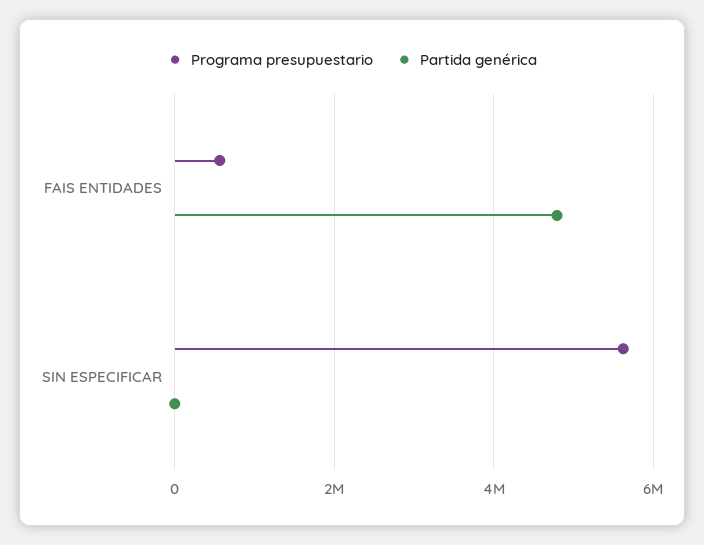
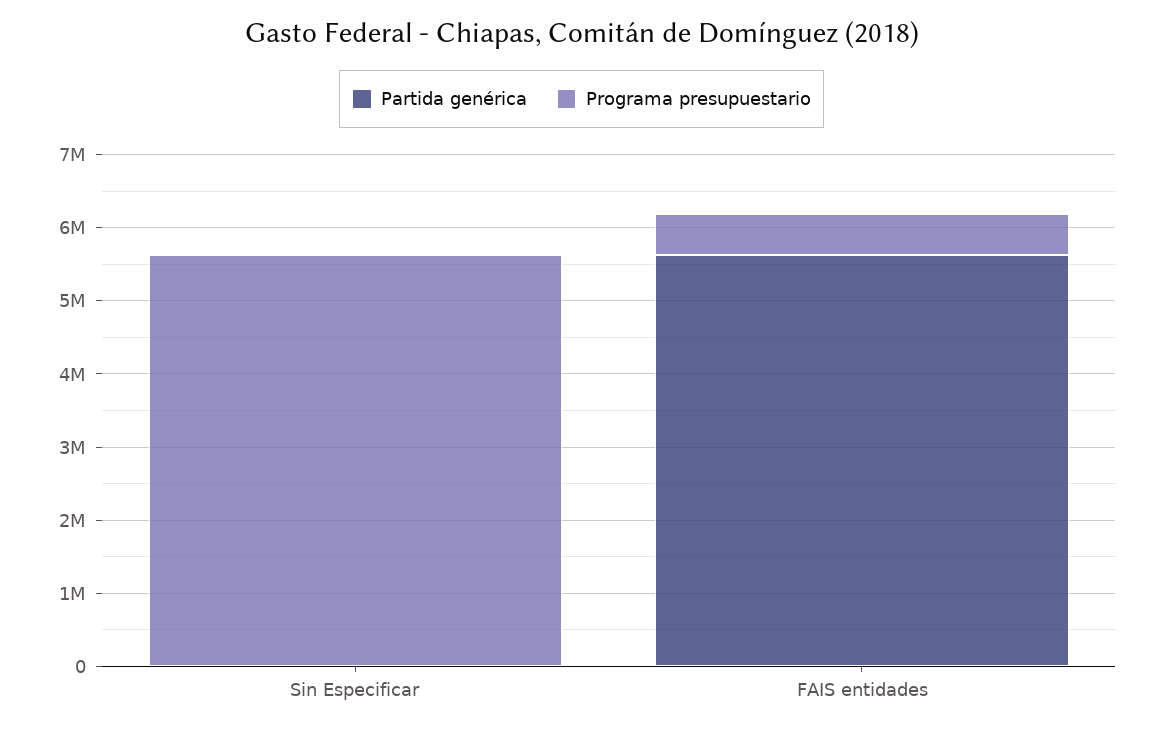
Partida genérica, FAIS ENTIDADES: 4800000 -> 5600000

